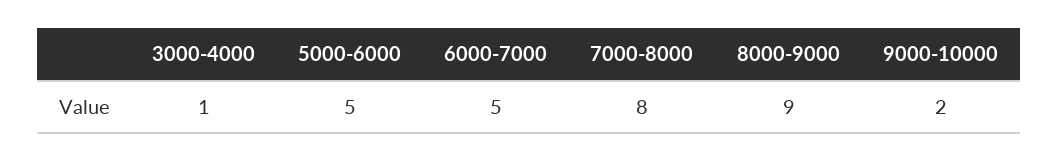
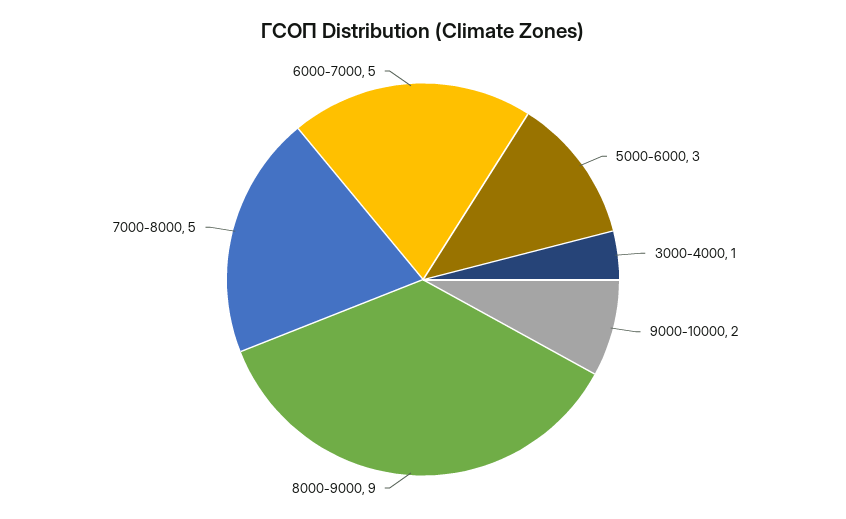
5000-6000: 5 -> 3
7000-8000: 8 -> 5

